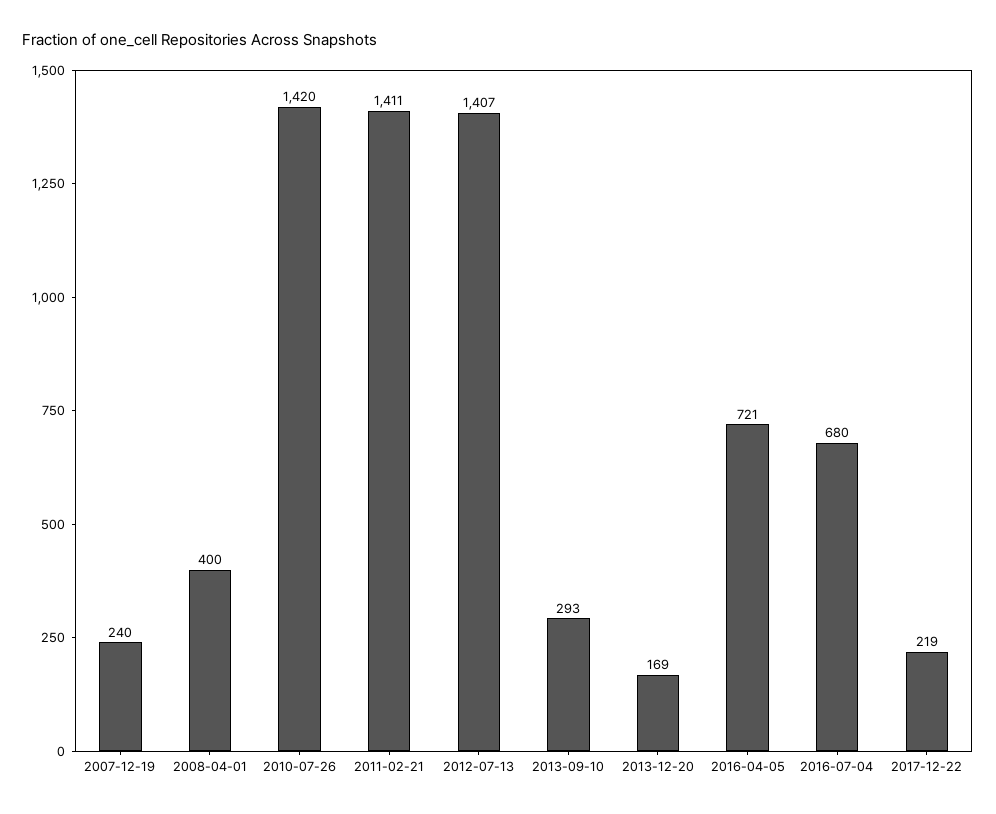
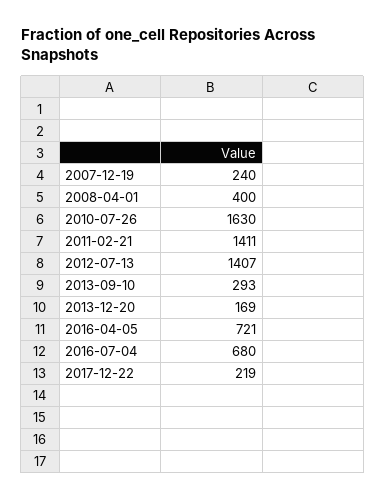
2010-07-26: 1420 -> 1630

